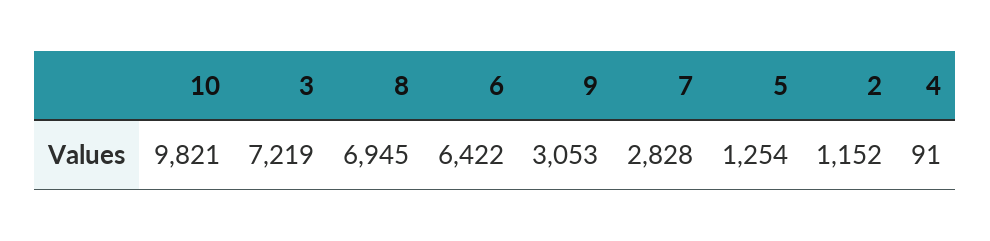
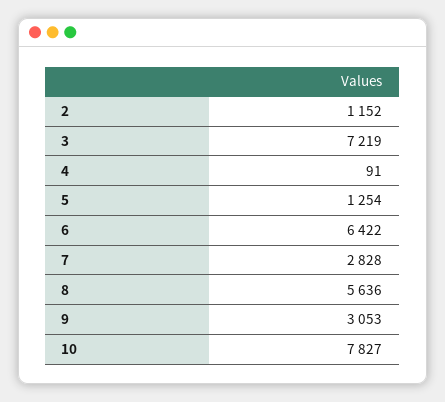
10: 9821 -> 7827
8: 6945 -> 5636

